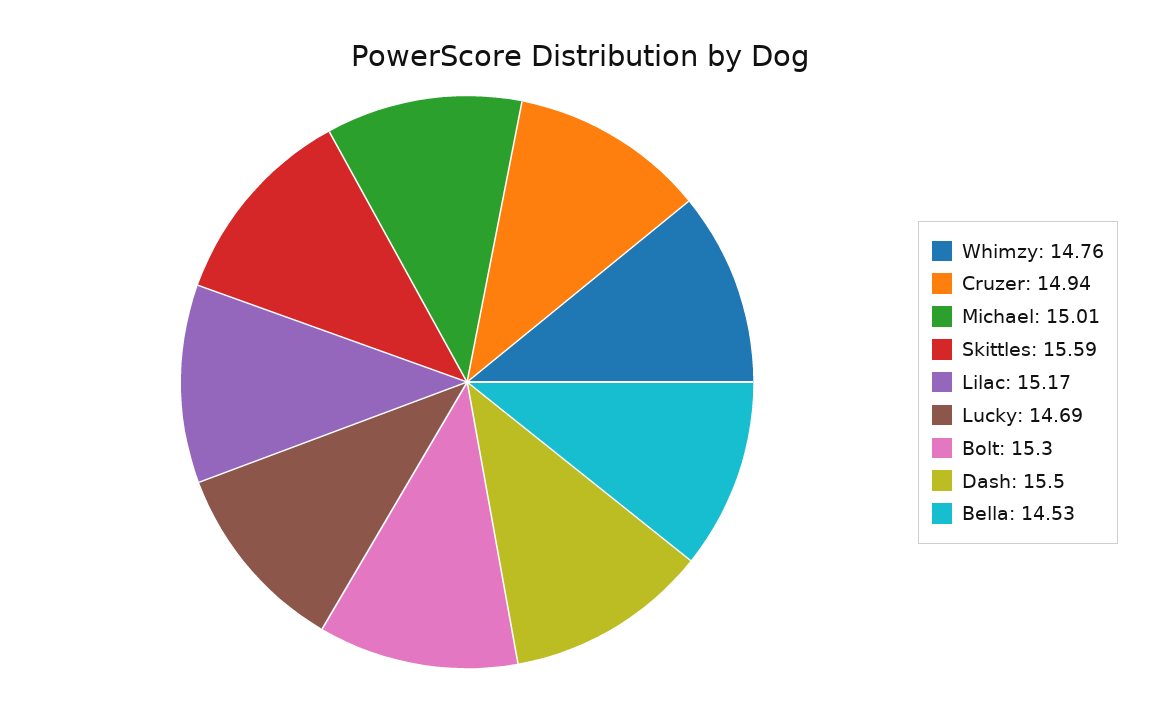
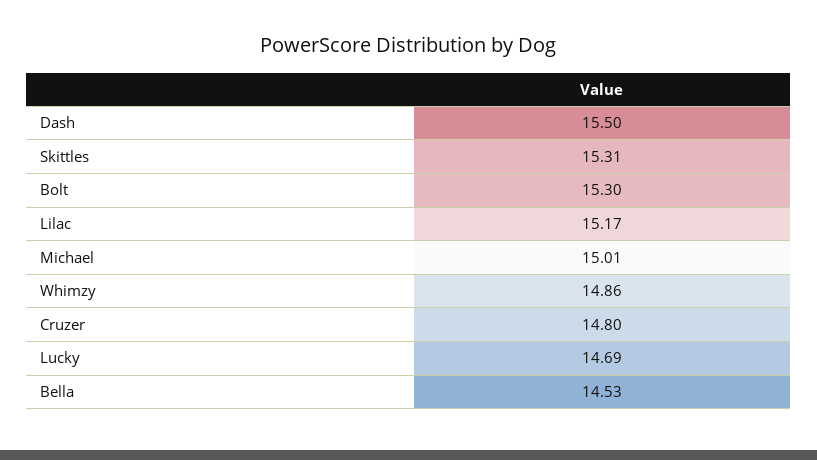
Whimzy: 14.76 -> 14.86
Cruzer: 14.94 -> 14.8
Skittles: 15.59 -> 15.31

